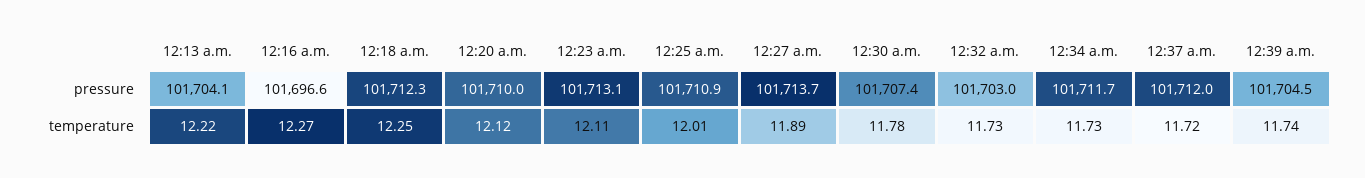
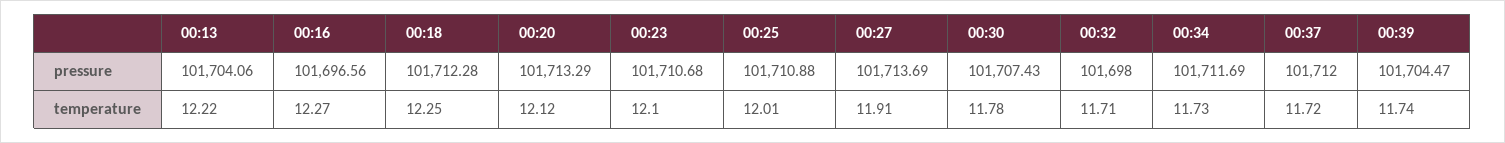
12:20 a.m., pressure: 101710 -> 101713.29
12:23 a.m., pressure: 101713.1 -> 101710.68
12:32 a.m., pressure: 101703 -> 101698
12:23 a.m., temperature: 12.11 -> 12.1
12:27 a.m., temperature: 11.89 -> 11.91
12:32 a.m., temperature: 11.73 -> 11.71

